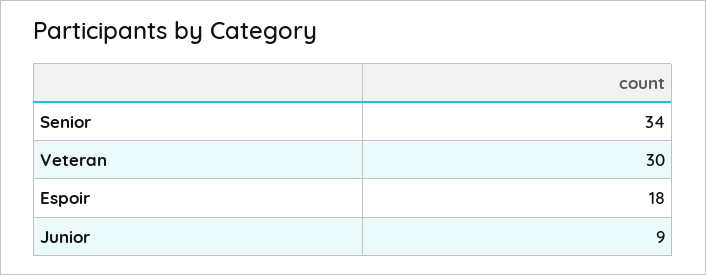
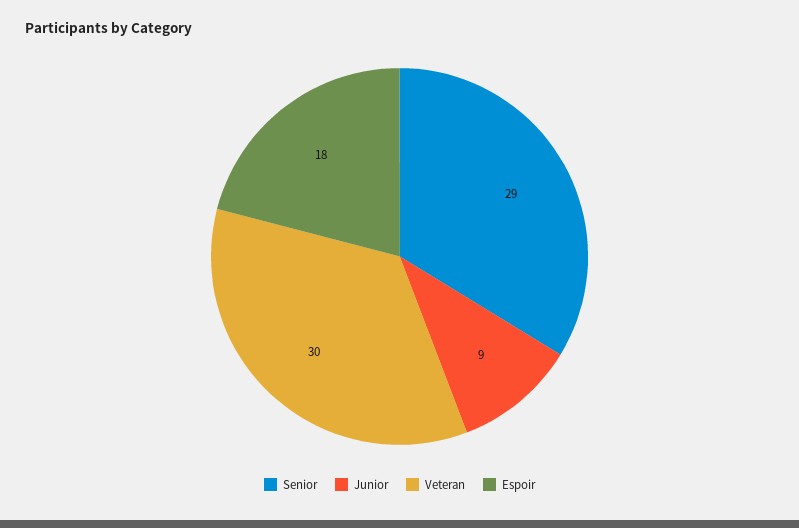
Senior: 34 -> 29

